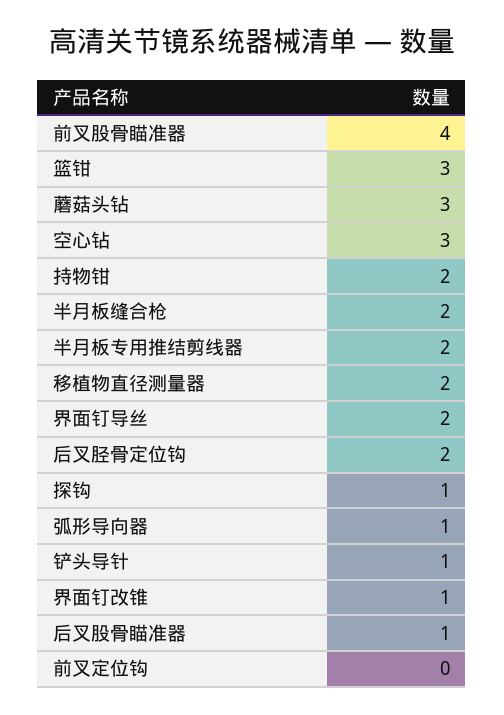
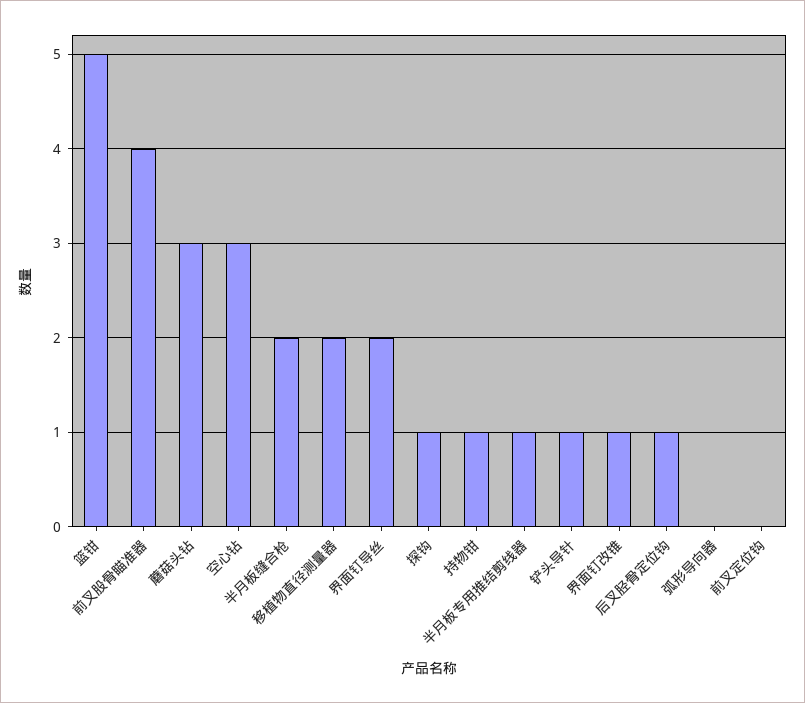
篮钳: 3 -> 5
持物钳: 2 -> 1
半月板专用推结剪线器: 2 -> 1
后叉胫骨定位钩: 2 -> 1
弧形导向器: 1 -> 0
后叉股骨瞄准器: 1 -> none

